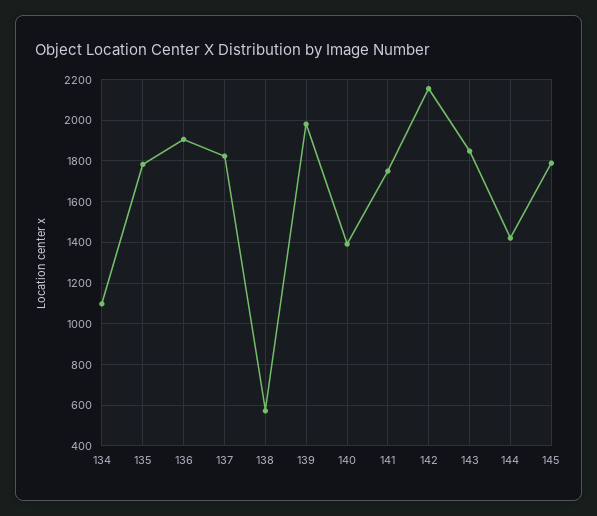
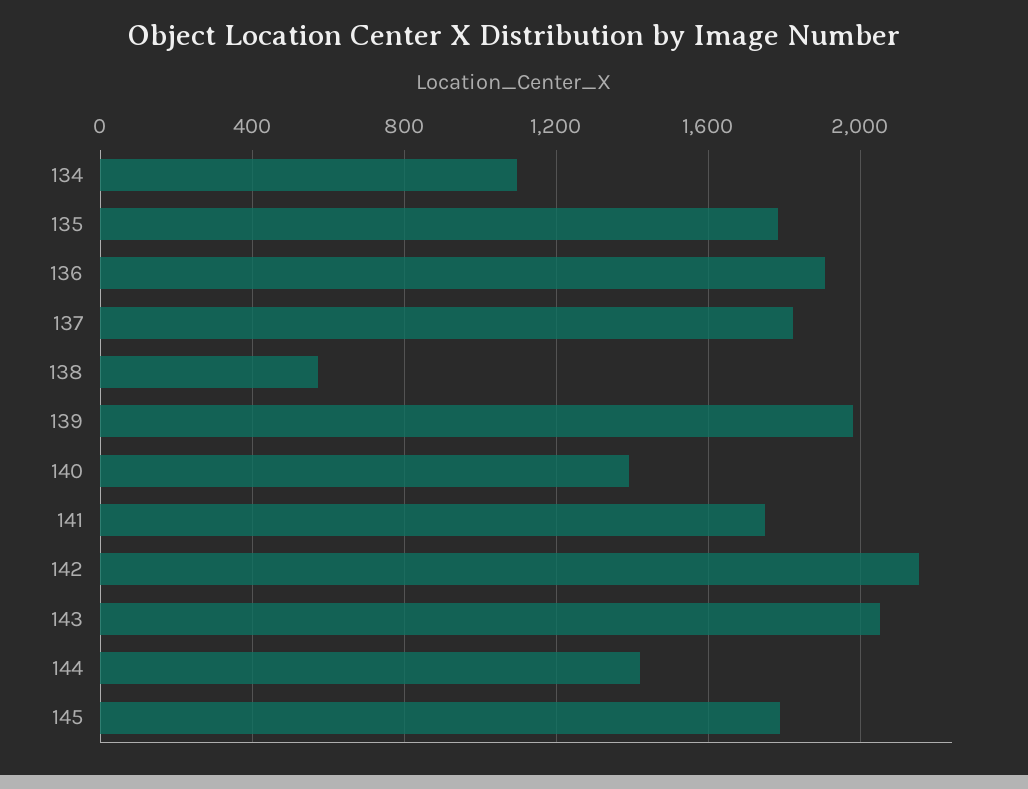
143: 1850 -> 2050

